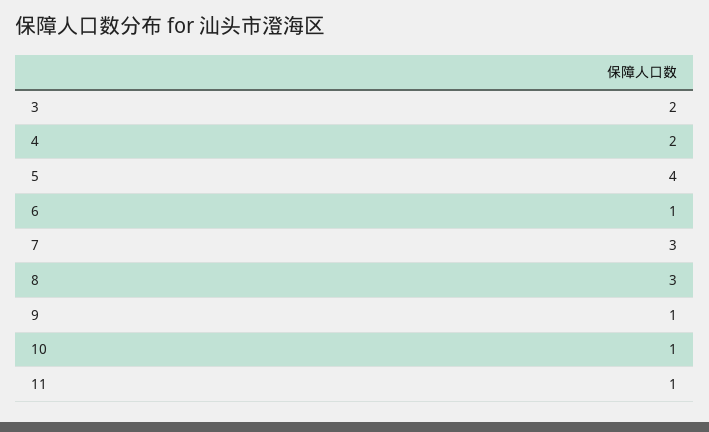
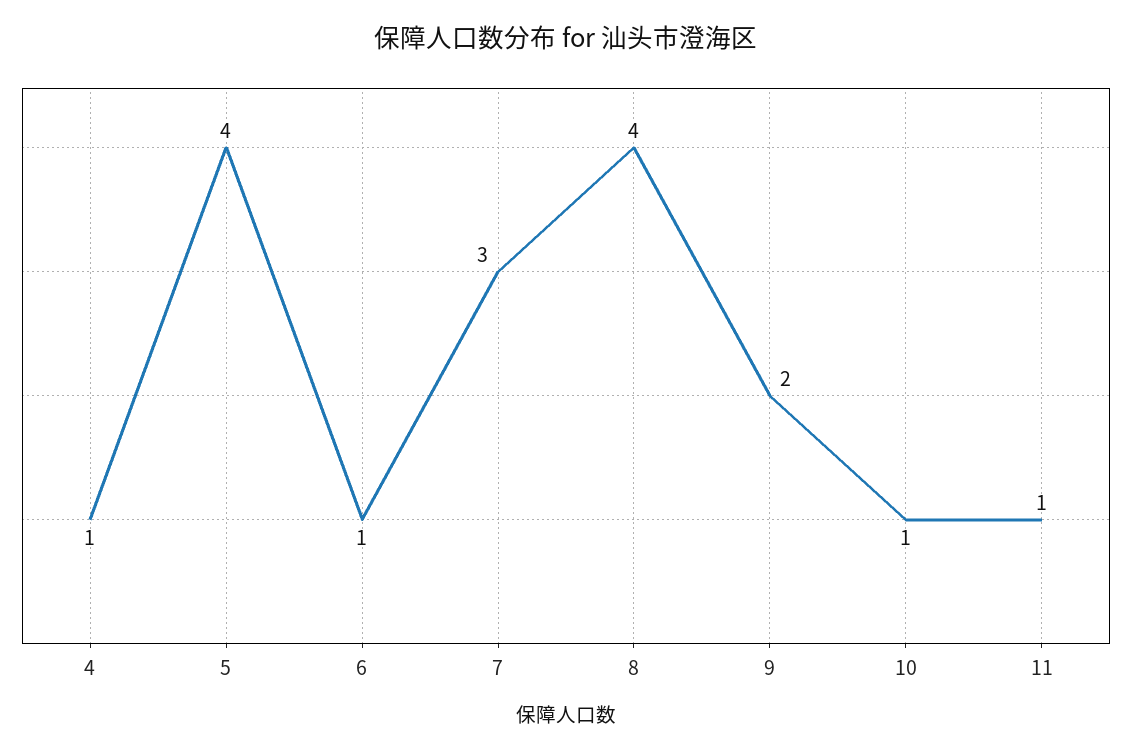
3: 2 -> none
4: 2 -> 1
8: 3 -> 4
9: 1 -> 2

